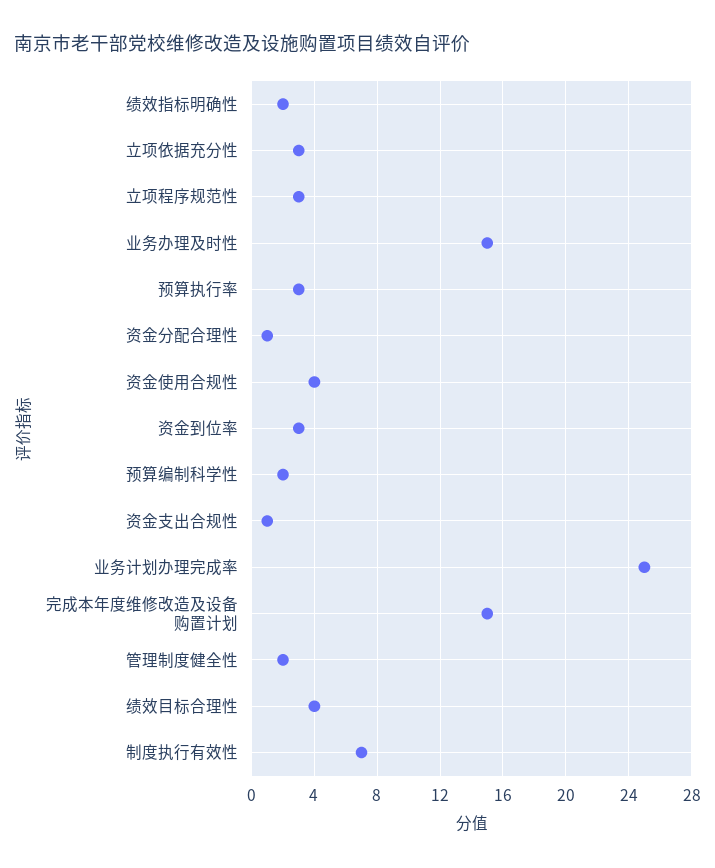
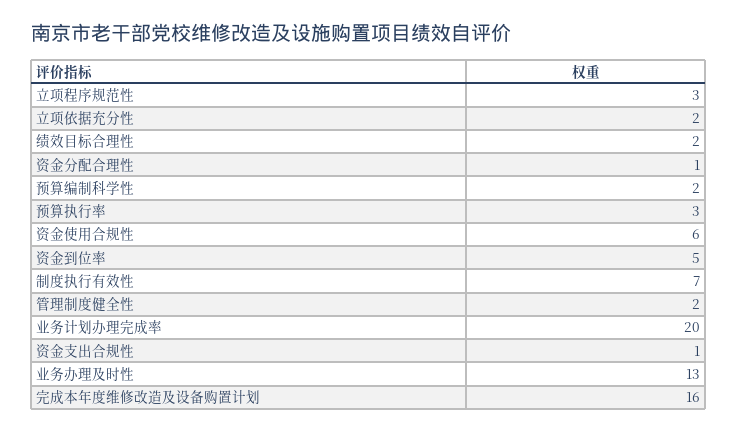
绩效指标明确性: 2 -> none
立项依据充分性: 3 -> 2
业务办理及时性: 15 -> 13
资金使用合规性: 4 -> 6
资金到位率: 3 -> 5
业务计划办理完成率: 25 -> 20
完成本年度维修改造及设备购置计划: 15 -> 16
绩效目标合理性: 4 -> 2

